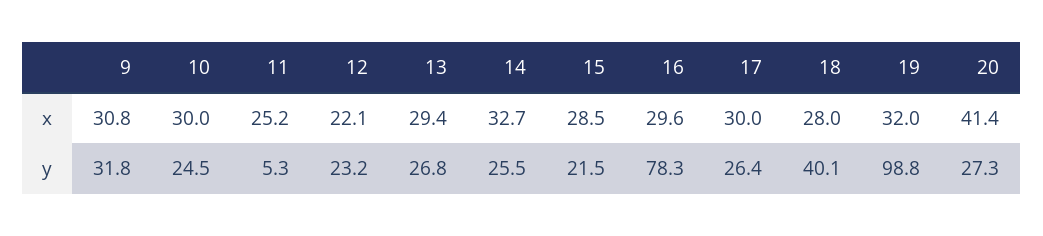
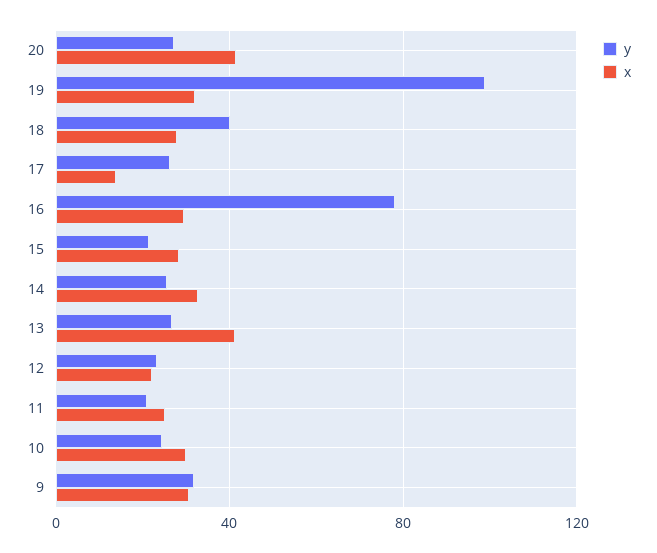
x, 13: 29.4 -> 40
x, 17: 30 -> 15
y, 11: 5.3 -> 20

